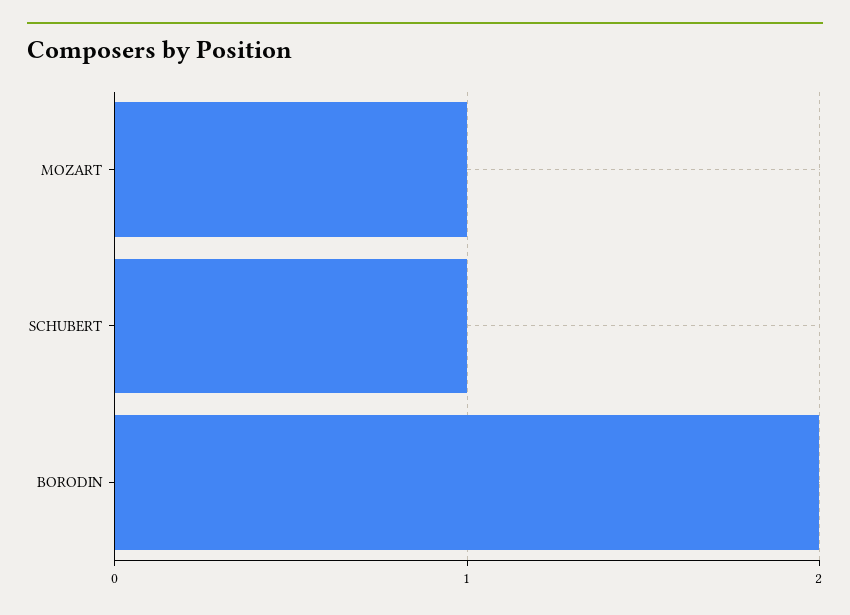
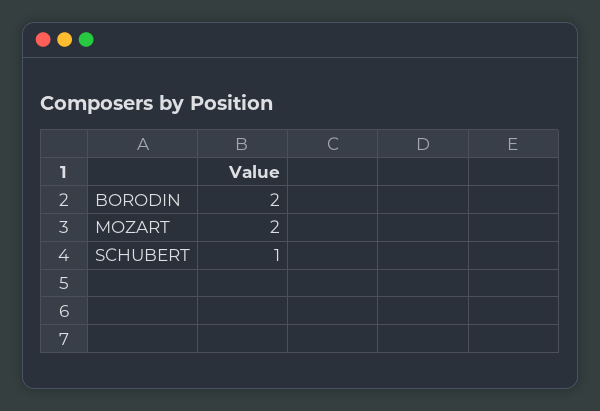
MOZART: 1 -> 2

